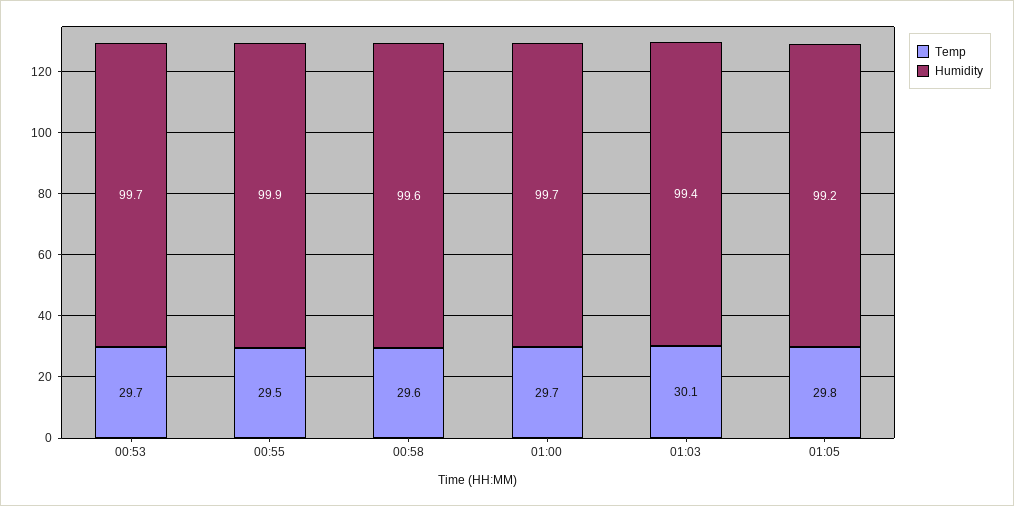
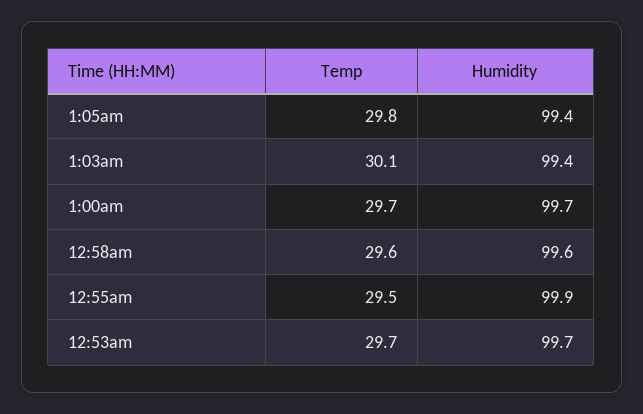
Humidity, 01:05: 99.2 -> 99.4

